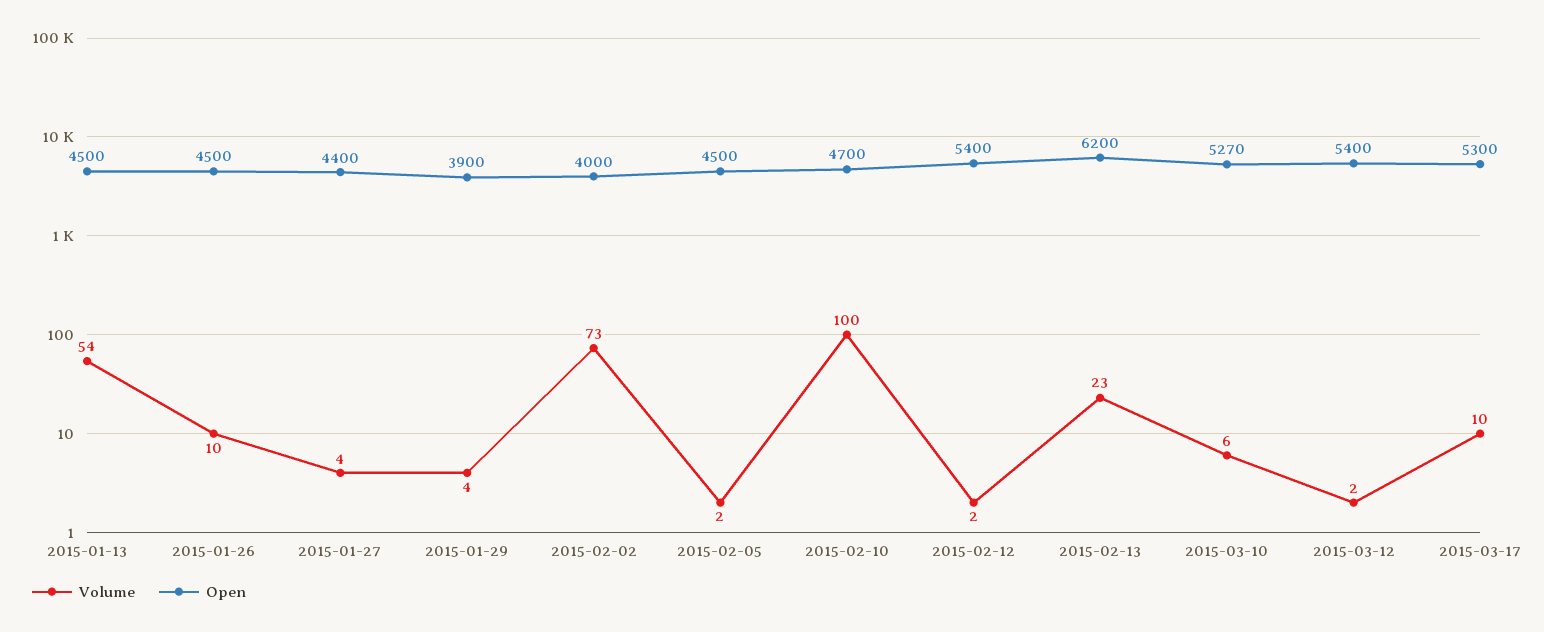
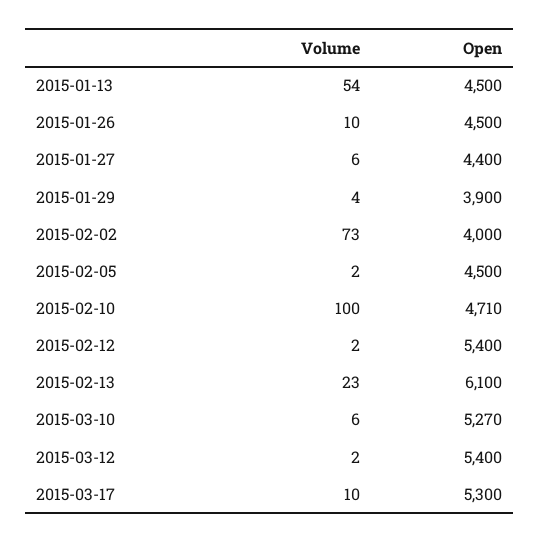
Volume, 2015-01-27: 4 -> 6
Open, 2015-02-10: 4700 -> 4710
Open, 2015-02-13: 6200 -> 6100

